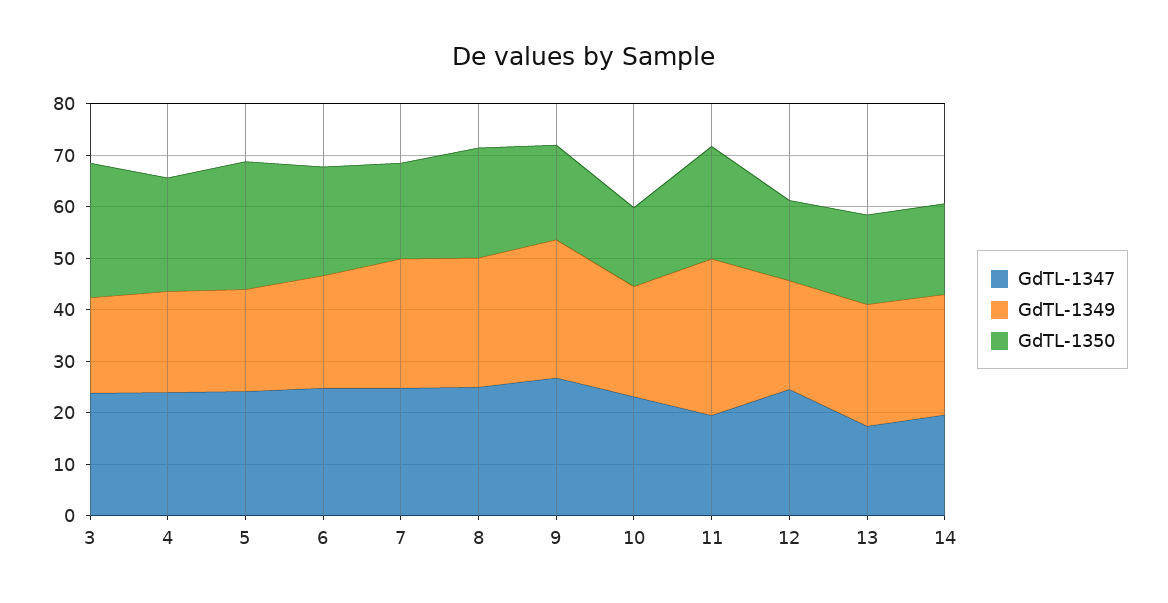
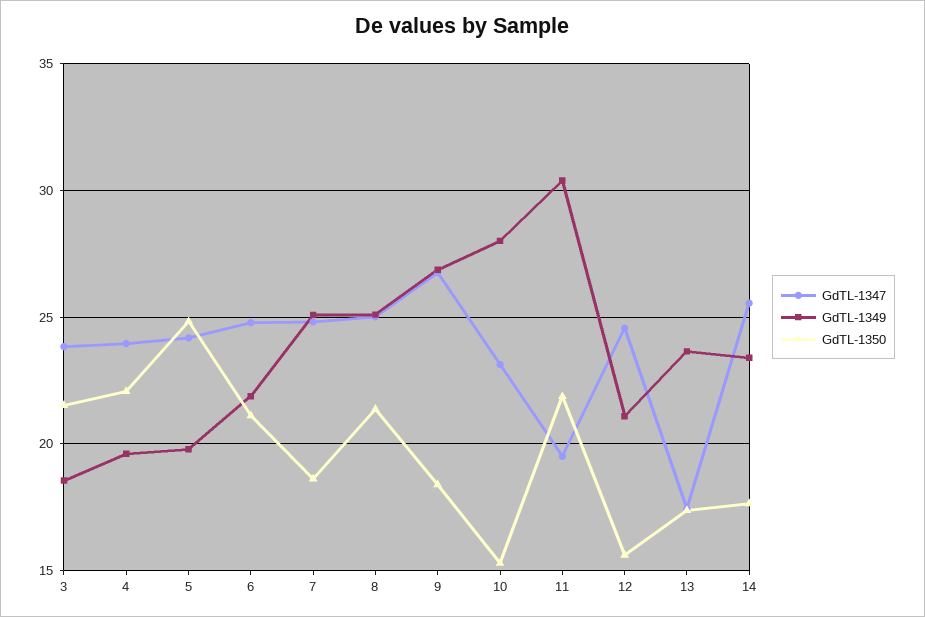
GdTL-1350, 3: 26 -> 21.5
GdTL-1349, 10: 22 -> 28
GdTL-1347, 14: 20 -> 25.5

